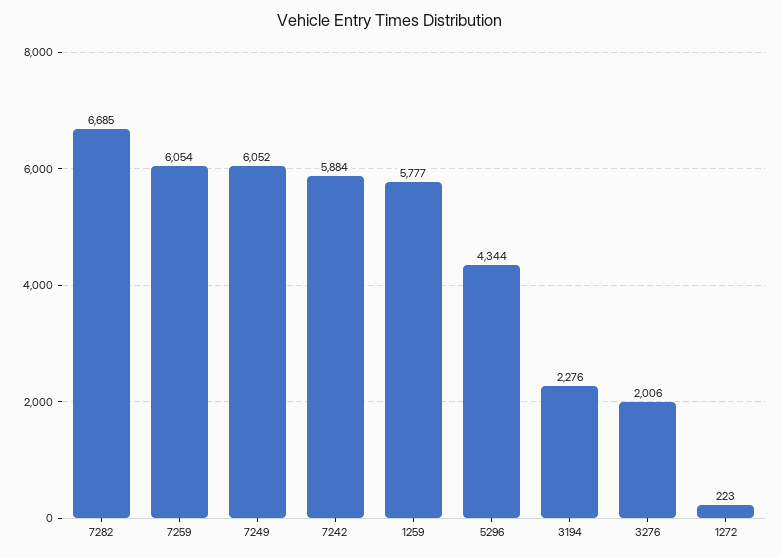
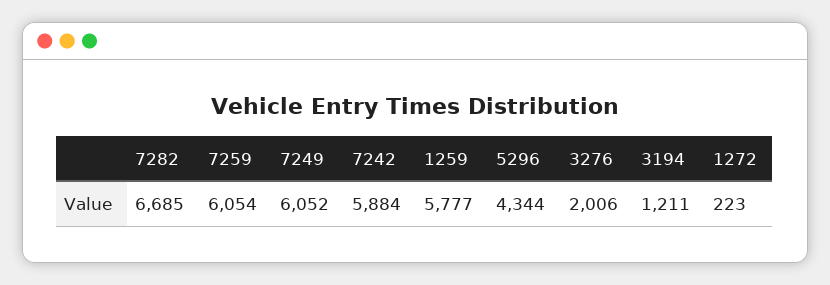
3194: 2276 -> 1211

